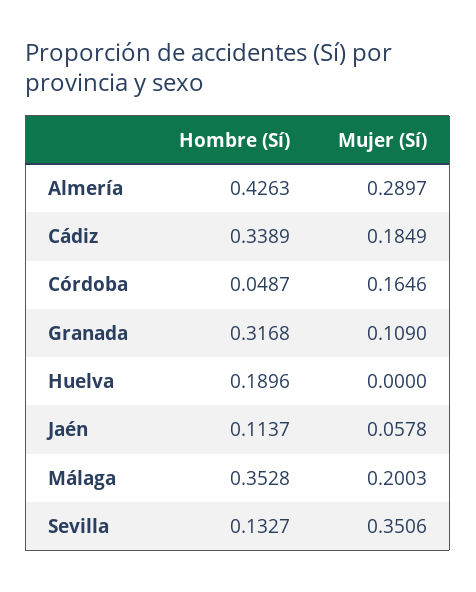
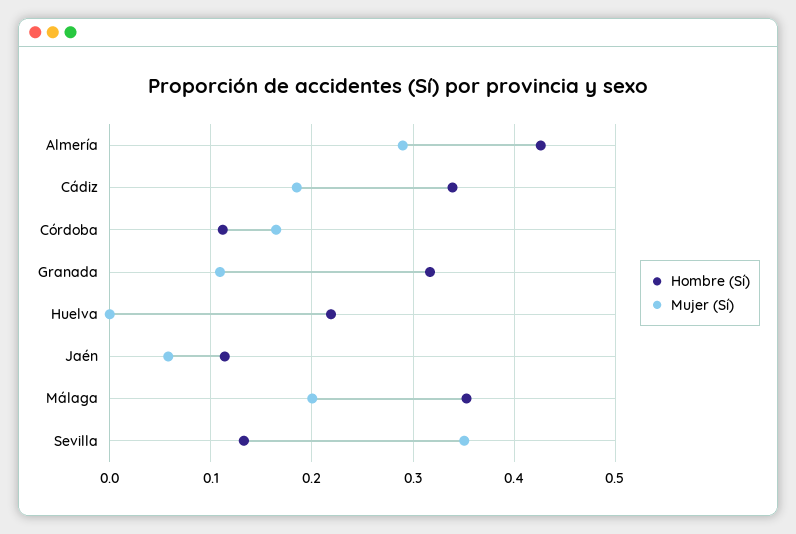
Hombre (Sí), Córdoba: 0.0487 -> 0.11
Hombre (Sí), Huelva: 0.1896 -> 0.22

